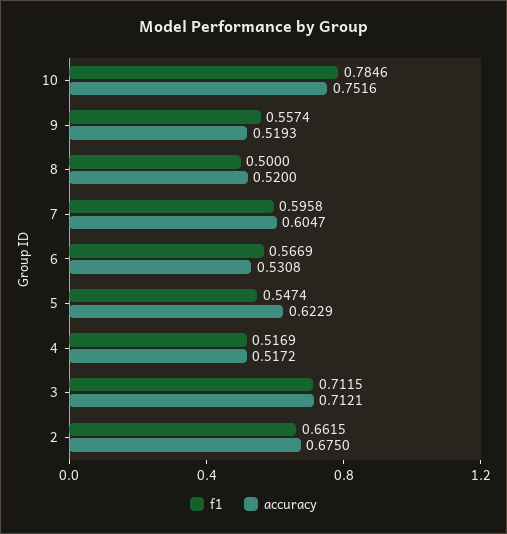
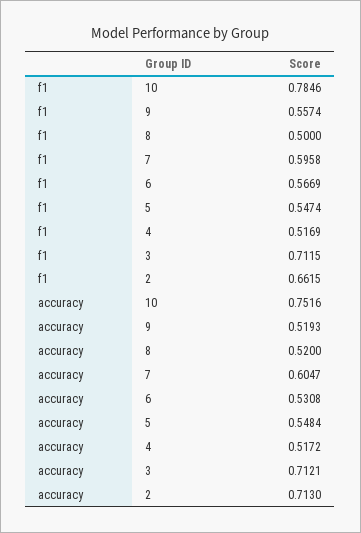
accuracy, 5: 0.6229 -> 0.5484
accuracy, 2: 0.675 -> 0.713

